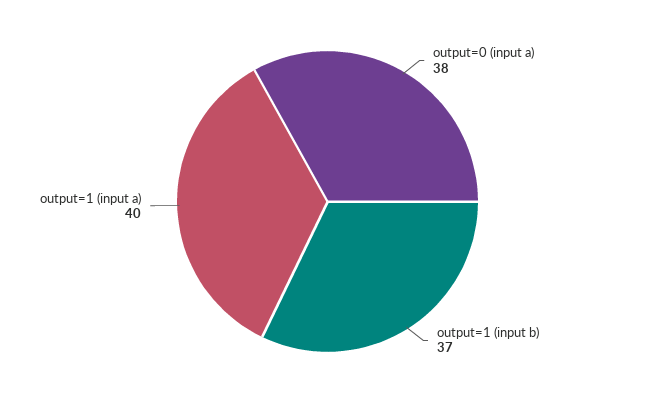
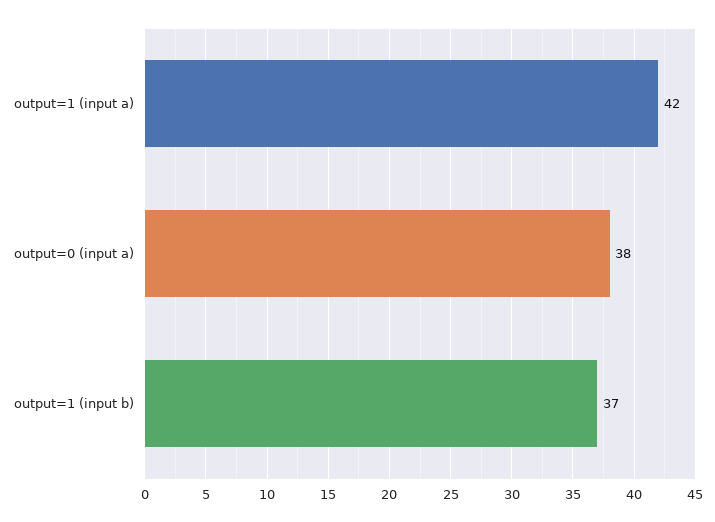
output=1 (input a): 40 -> 42

